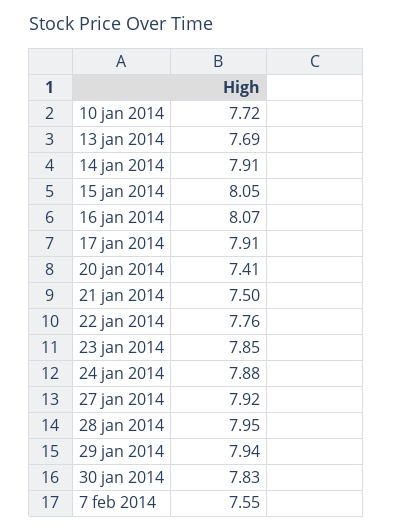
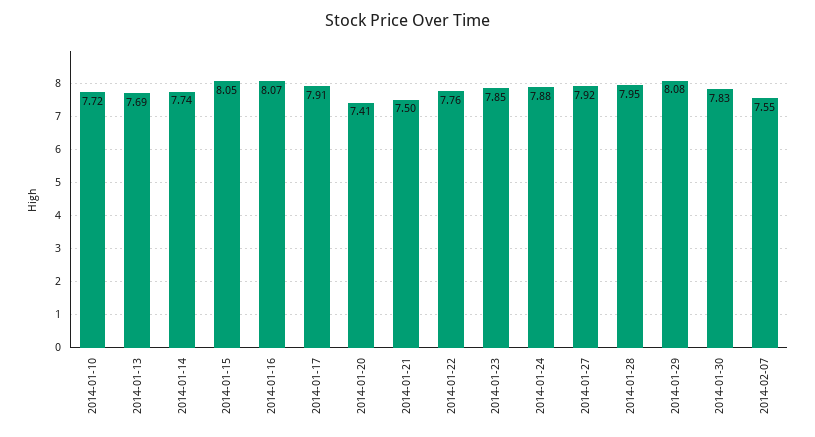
14 jan 2014: 7.91 -> 7.74
29 jan 2014: 7.94 -> 8.08

